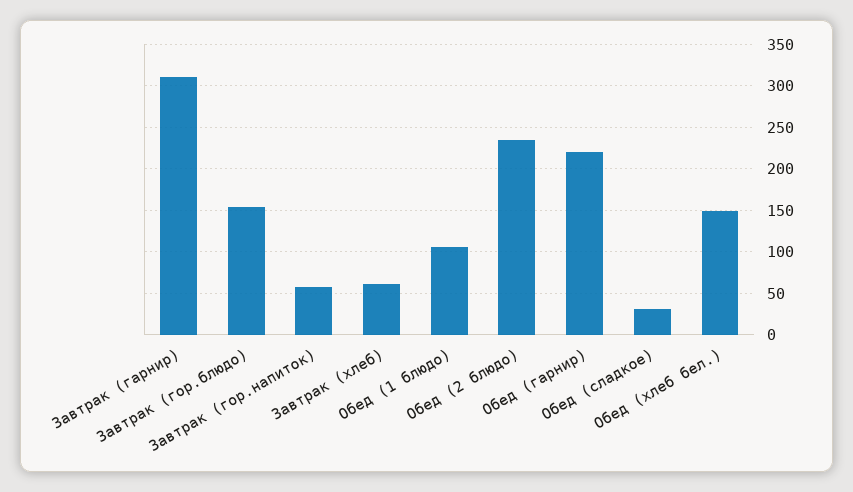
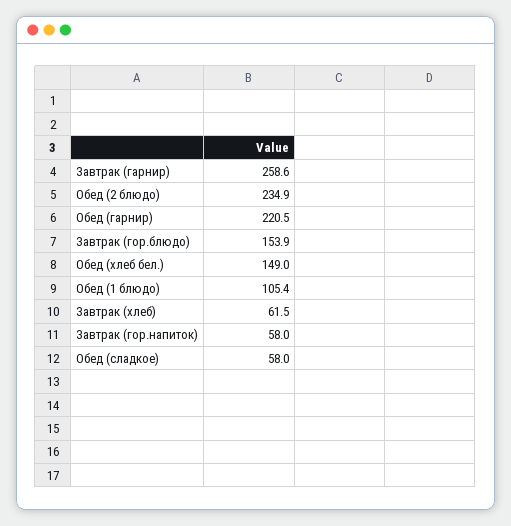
Завтрак (гарнир): 310 -> 258.6
Обед (сладкое): 30 -> 58

